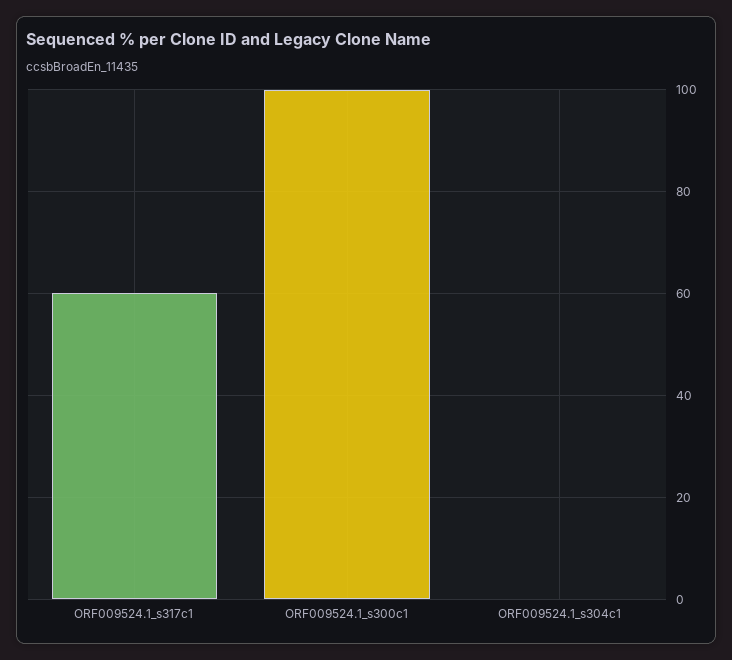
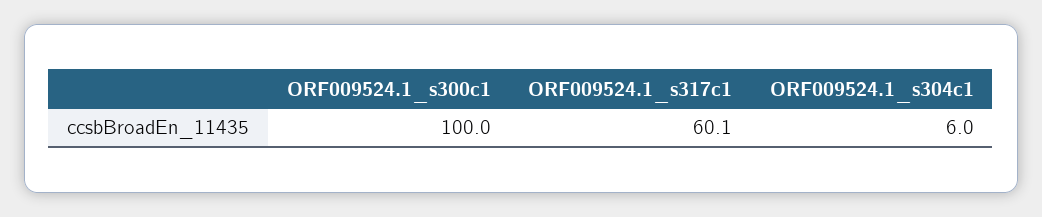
ORF009524.1_s304c1: 0 -> 6

